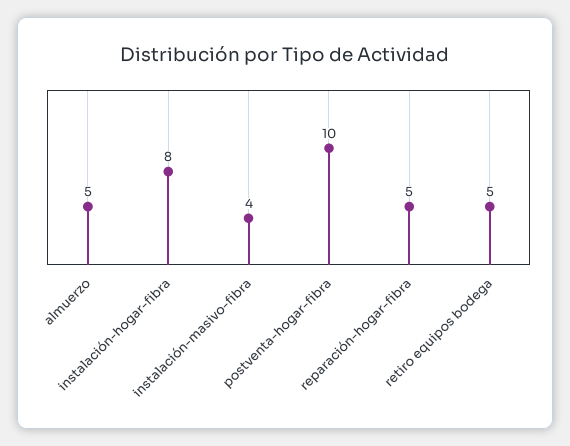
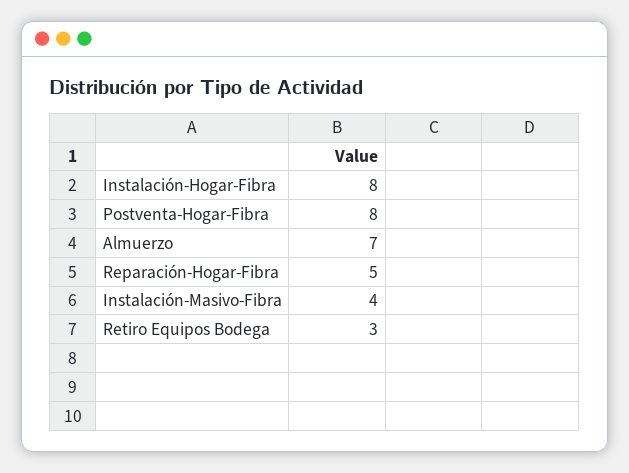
almuerzo: 5 -> 7
postventa-hogar-fibra: 10 -> 8
retiro equipos bodega: 5 -> 3

